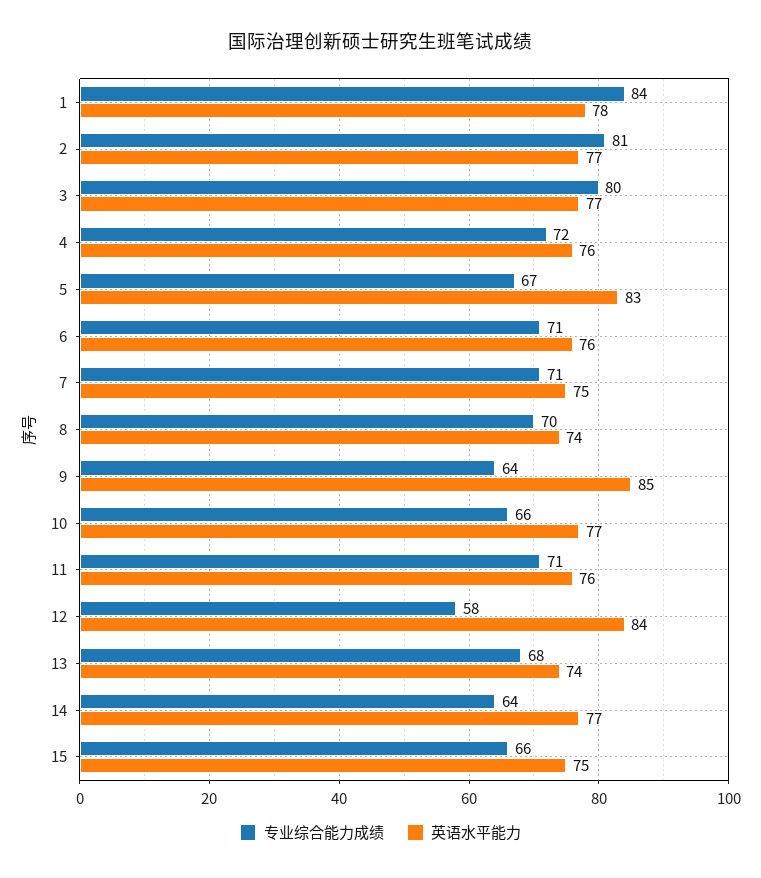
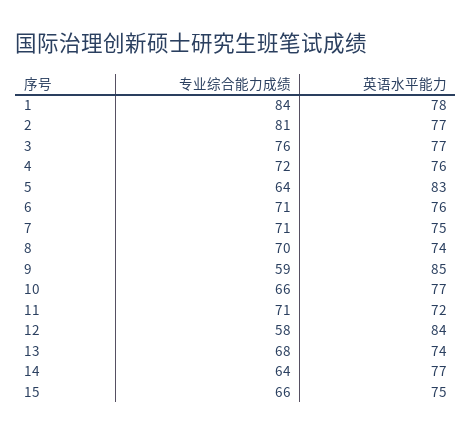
专业综合能力成绩, 3: 80 -> 76
专业综合能力成绩, 5: 67 -> 64
专业综合能力成绩, 9: 64 -> 59
英语水平能力, 11: 76 -> 72

